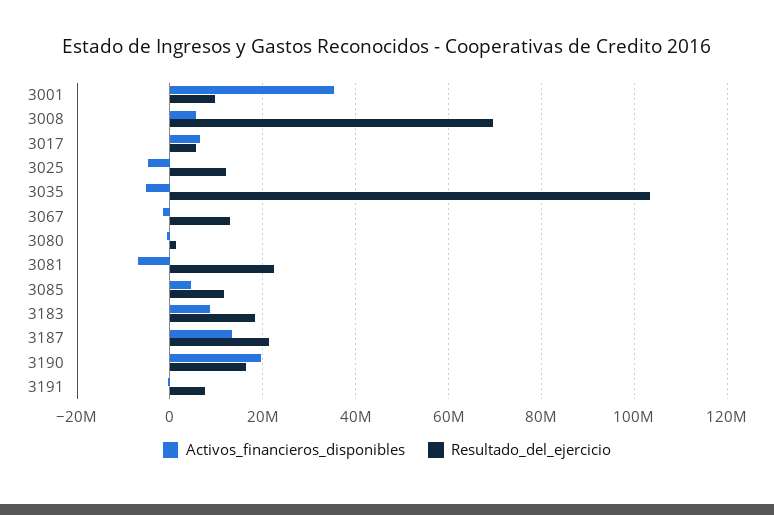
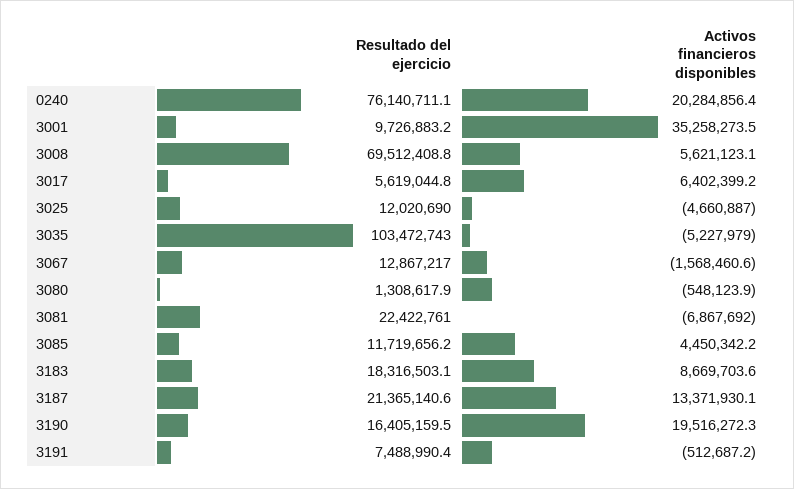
Resultado_del_ejercicio, 0240: none -> 76140711.1
Activos_financieros_disponibles, 0240: none -> 20284856.4

